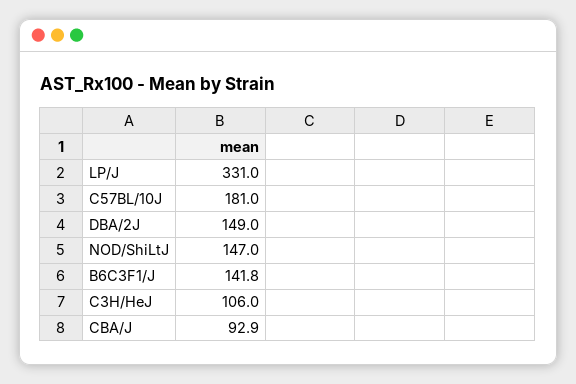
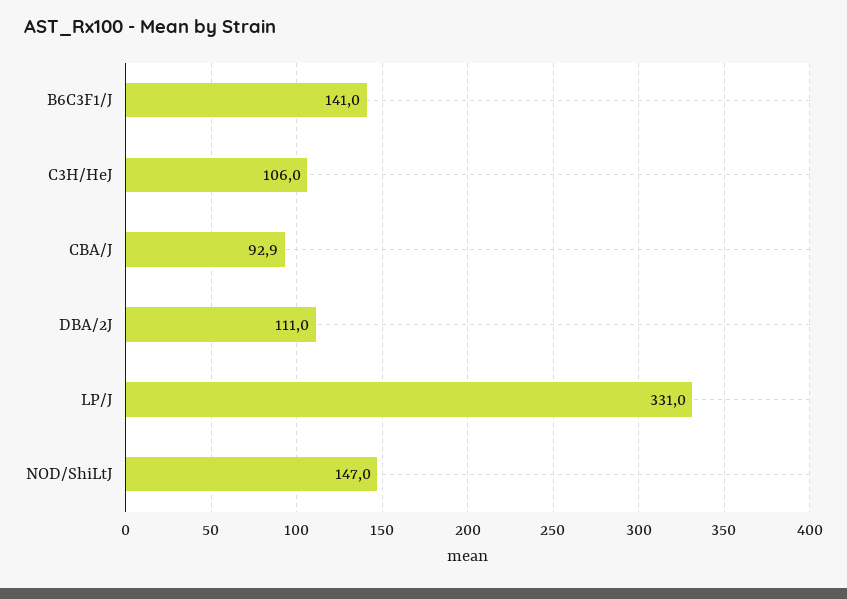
C57BL/10J: 181 -> none
DBA/2J: 149 -> 111
B6C3F1/J: 141.8 -> 141

